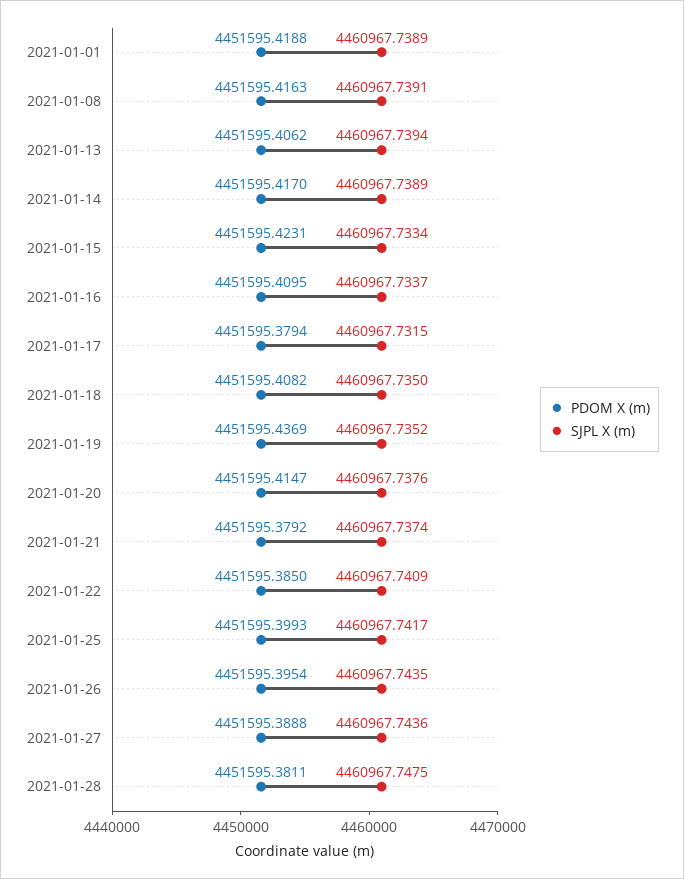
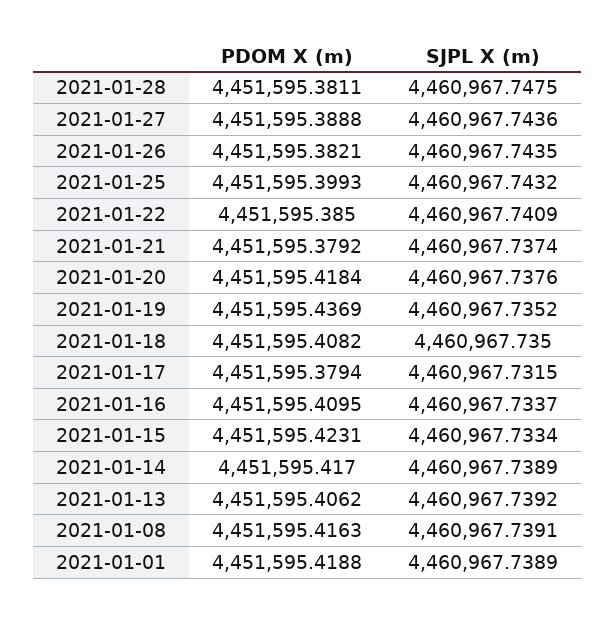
SJPL X (m), 2021-01-13: 4460967.7394 -> 4460967.7392
PDOM X (m), 2021-01-20: 4451595.4147 -> 4451595.4184
SJPL X (m), 2021-01-25: 4460967.7417 -> 4460967.7432
PDOM X (m), 2021-01-26: 4451595.3954 -> 4451595.3821

